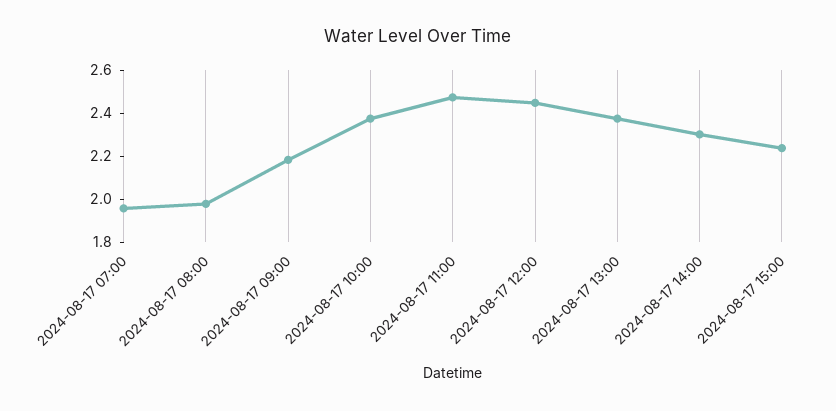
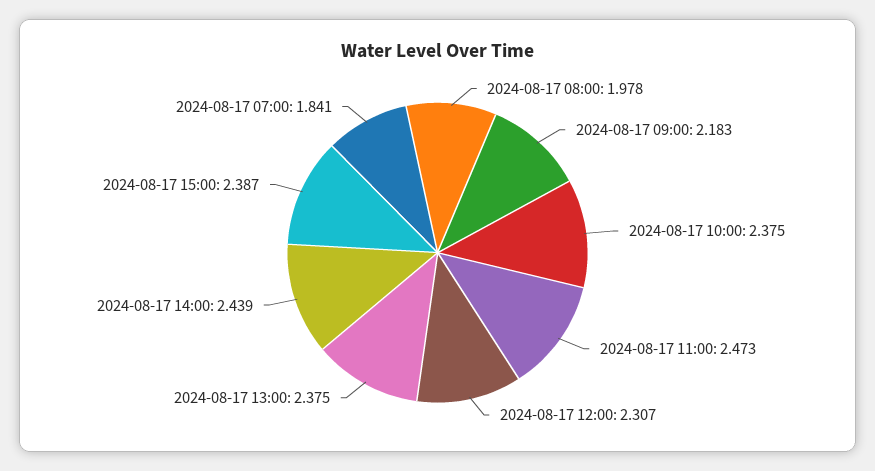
2024-08-17 07:00: 1.95 -> 1.841
2024-08-17 12:00: 2.45 -> 2.307
2024-08-17 14:00: 2.3 -> 2.439
2024-08-17 15:00: 2.25 -> 2.387

